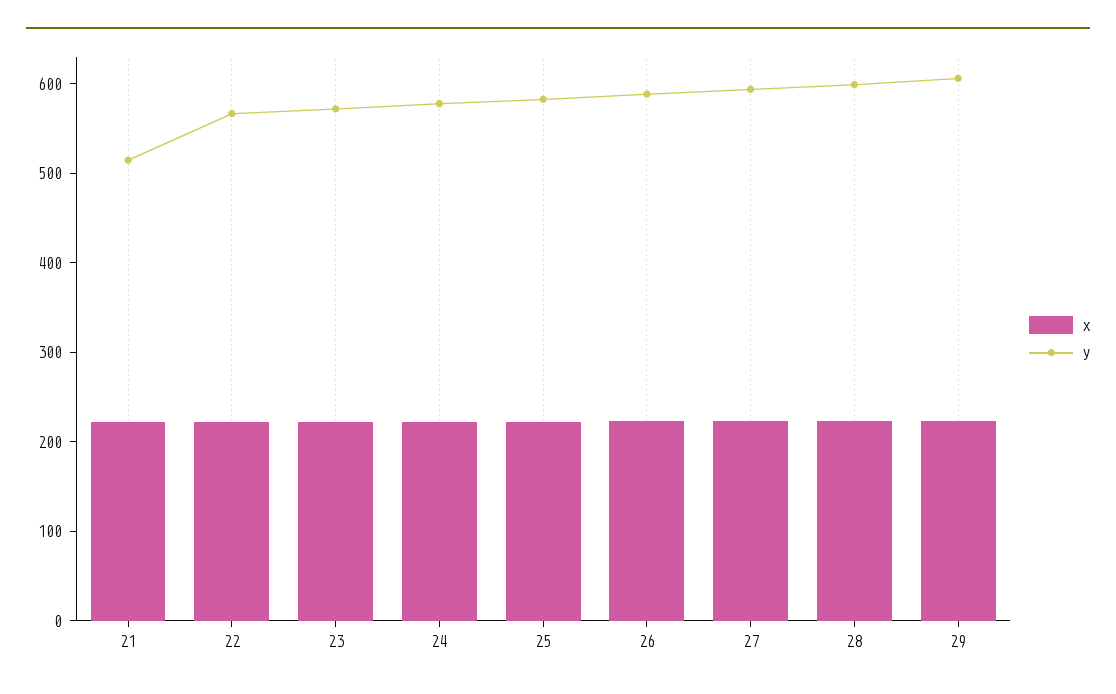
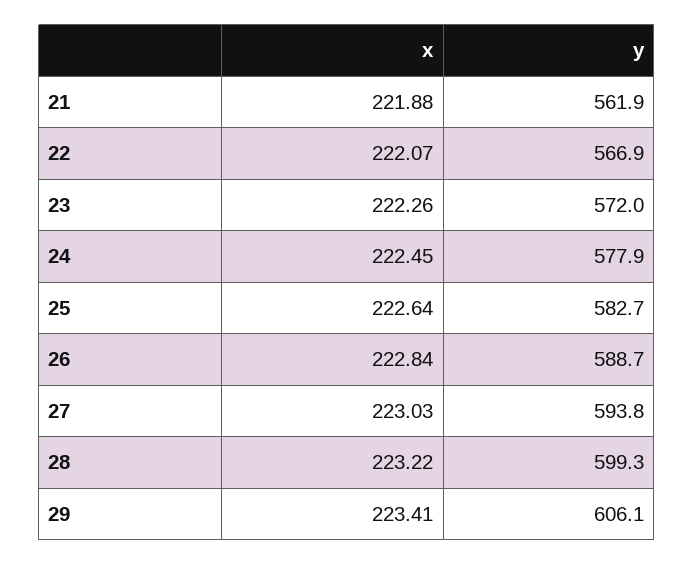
y, 21: 520 -> 561.9

